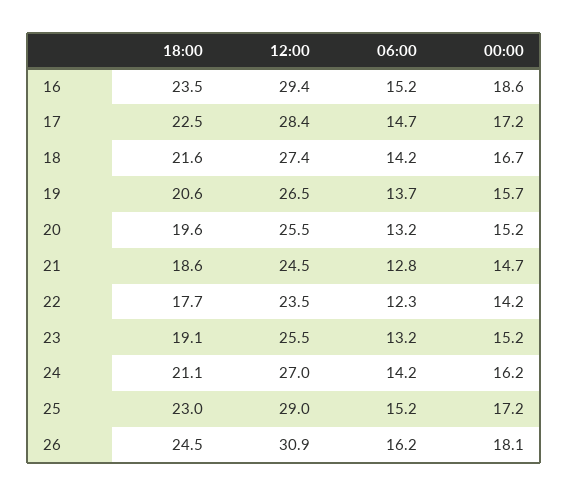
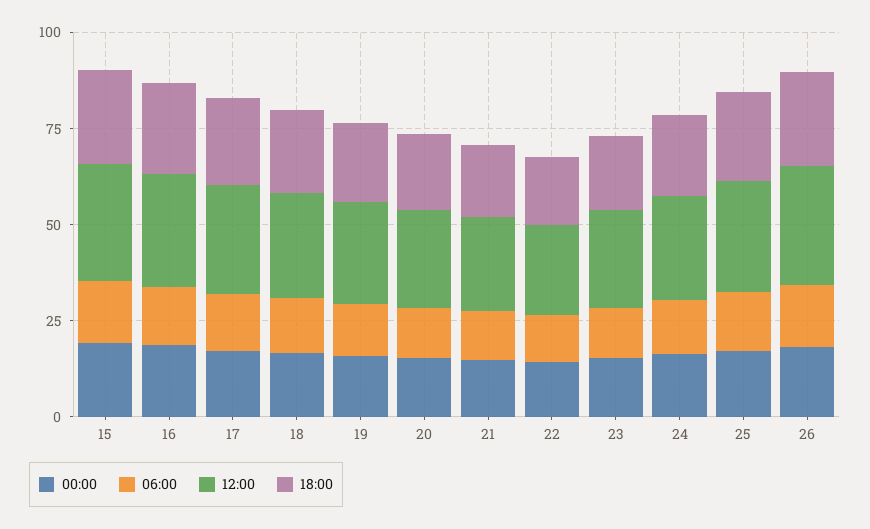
00:00, 15: none -> 20
06:00, 15: none -> 15
12:00, 15: none -> 30
18:00, 15: none -> 25

